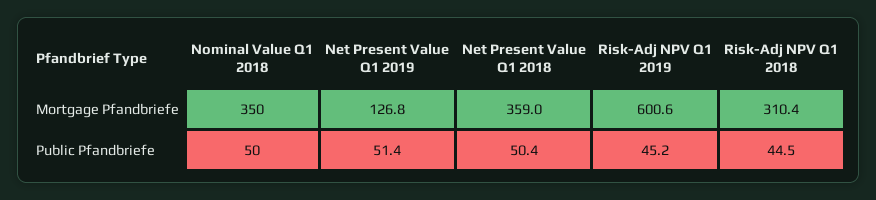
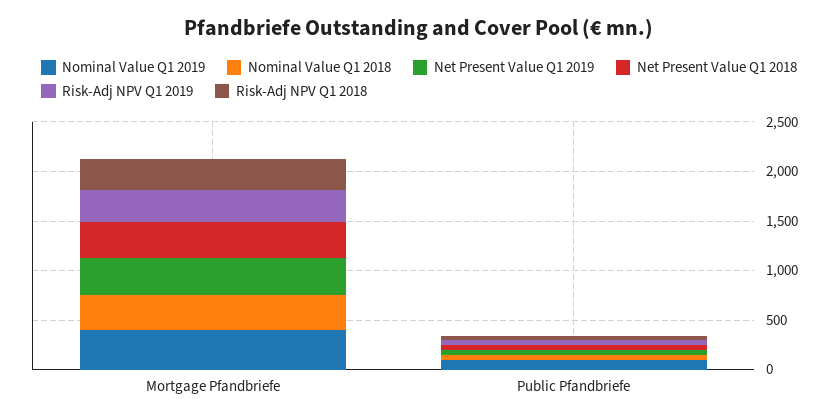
Net Present Value Q1 2019, Mortgage Pfandbriefe: 126.8 -> 400
Risk-Adj NPV Q1 2019, Mortgage Pfandbriefe: 600.6 -> 300
Nominal Value Q1 2019, Mortgage Pfandbriefe: none -> 400
Nominal Value Q1 2019, Public Pfandbriefe: none -> 100

